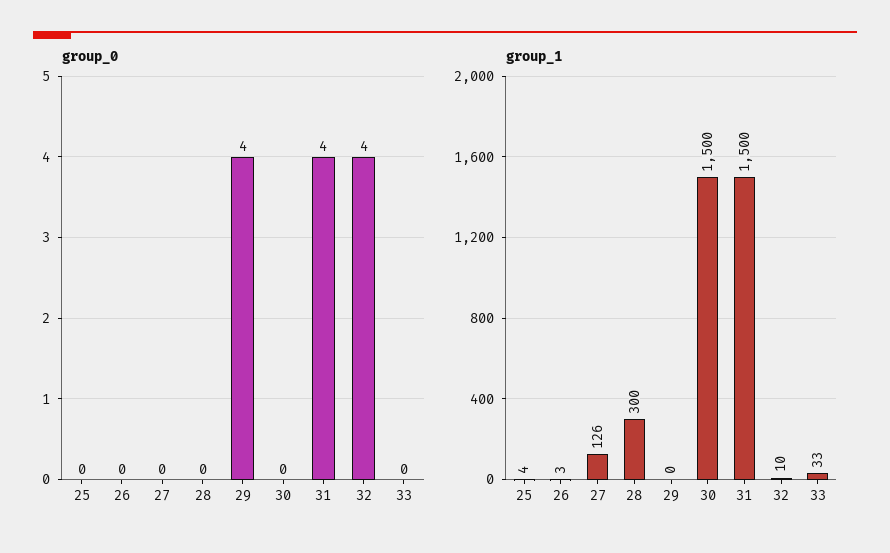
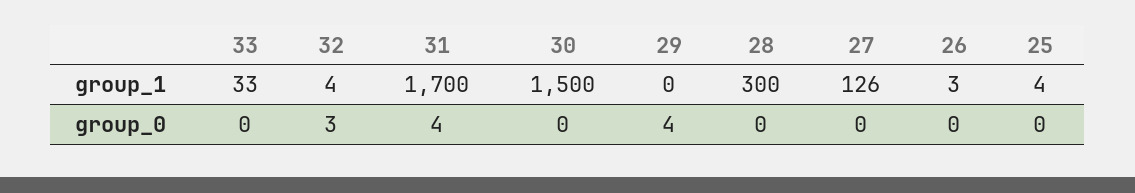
group_0, 32: 4 -> 3
group_1, 31: 1500 -> 1700
group_1, 32: 10 -> 4

